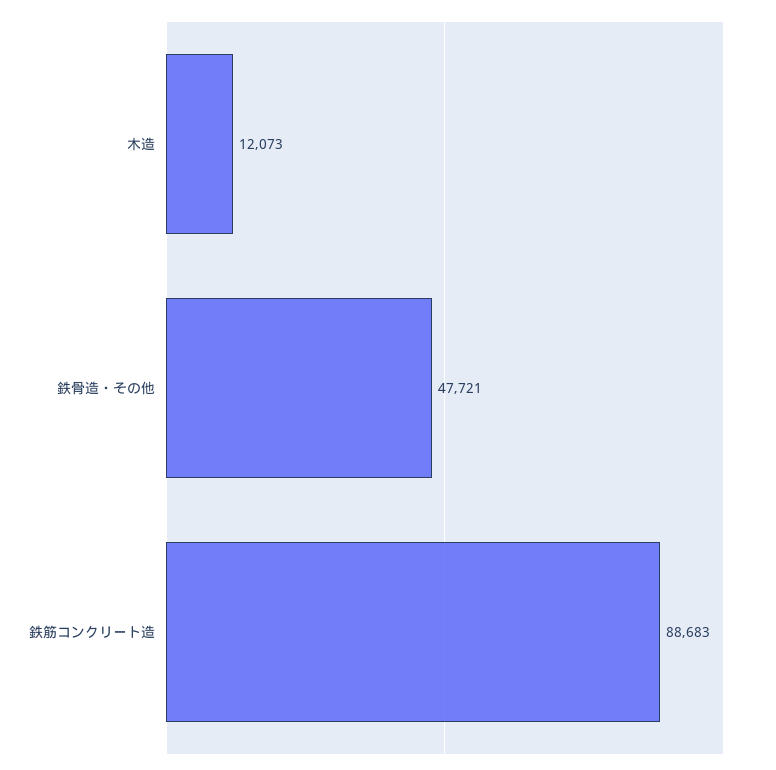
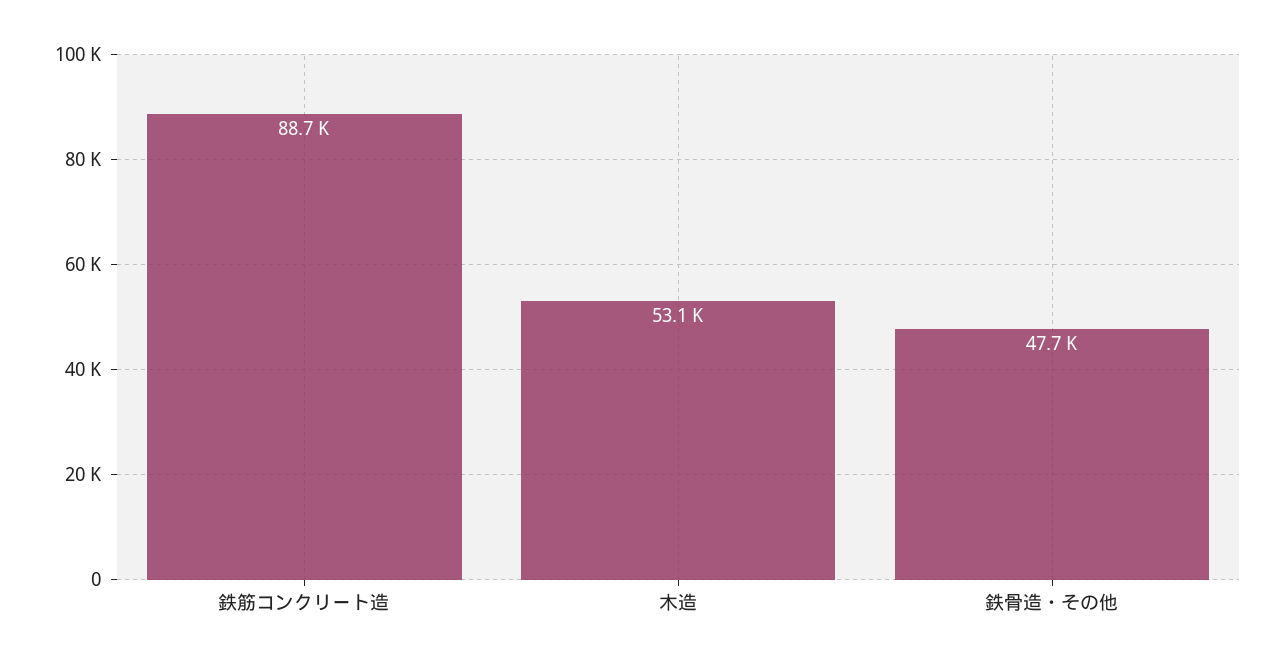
木造: 12073 -> 53100

